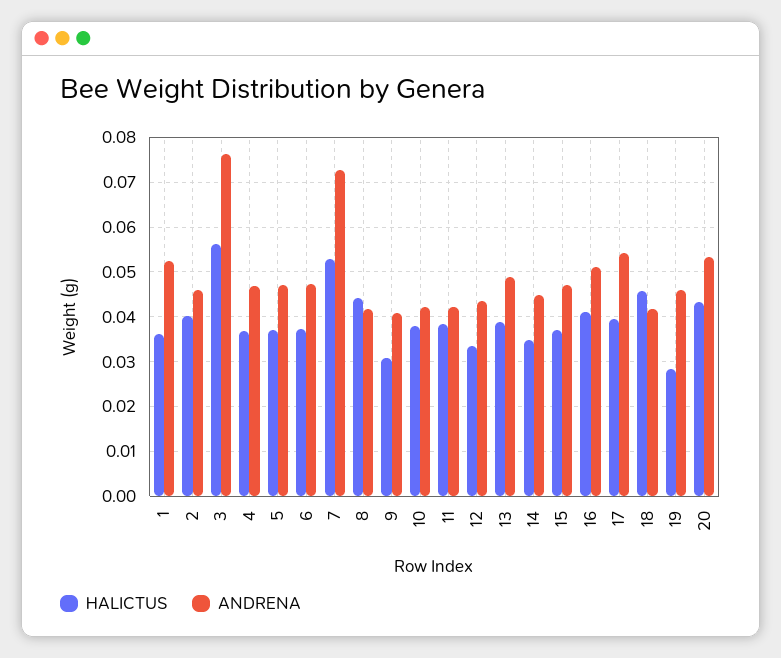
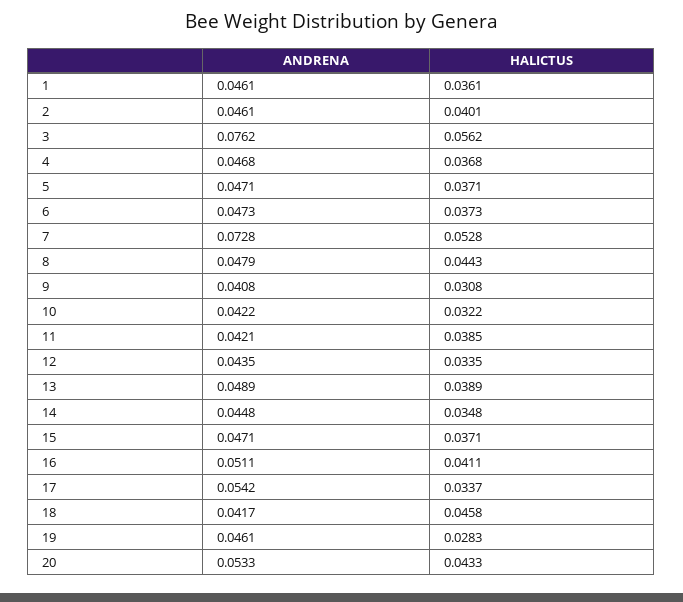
ANDRENA, 1: 0.052 -> 0.0461
ANDRENA, 8: 0.042 -> 0.0479
HALICTUS, 10: 0.038 -> 0.0322
HALICTUS, 17: 0.04 -> 0.0337

